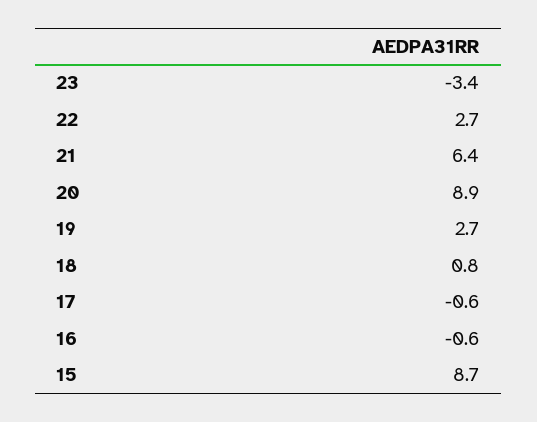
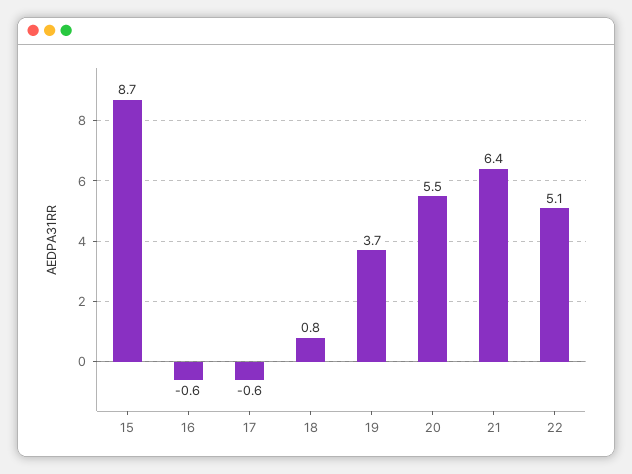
23: -3.4 -> none
22: 2.7 -> 5.1
20: 8.9 -> 5.5
19: 2.7 -> 3.7

